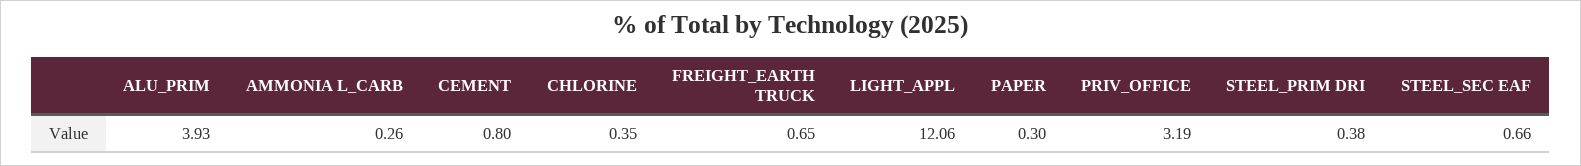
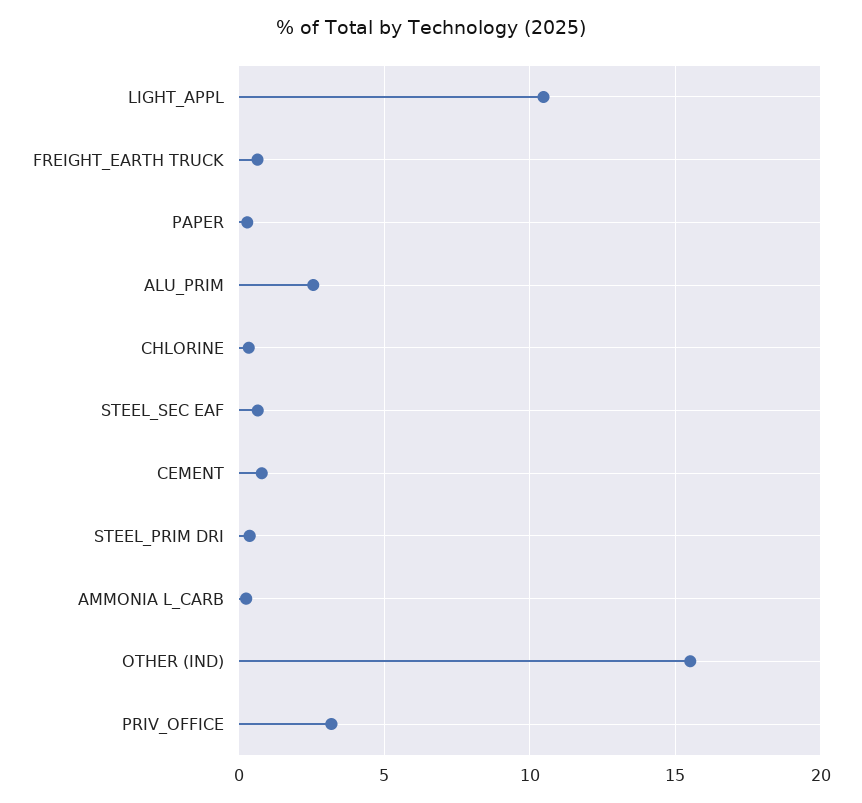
ALU_PRIM: 3.93 -> 2.5
LIGHT_APPL: 12.06 -> 10.5
OTHER (IND): none -> 15.5

